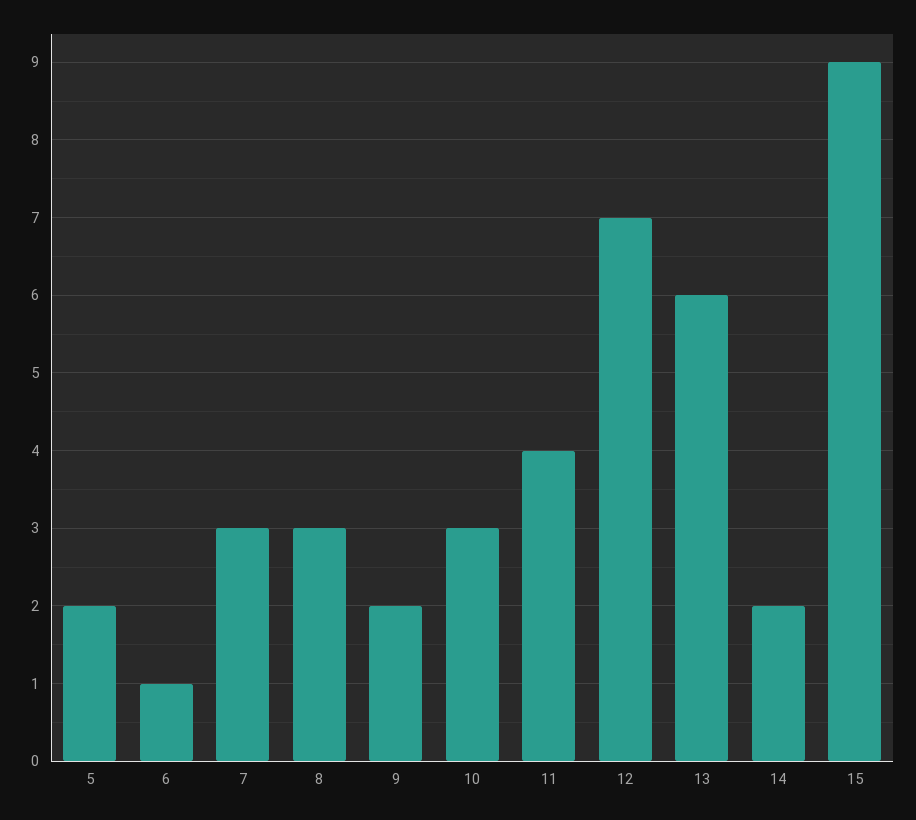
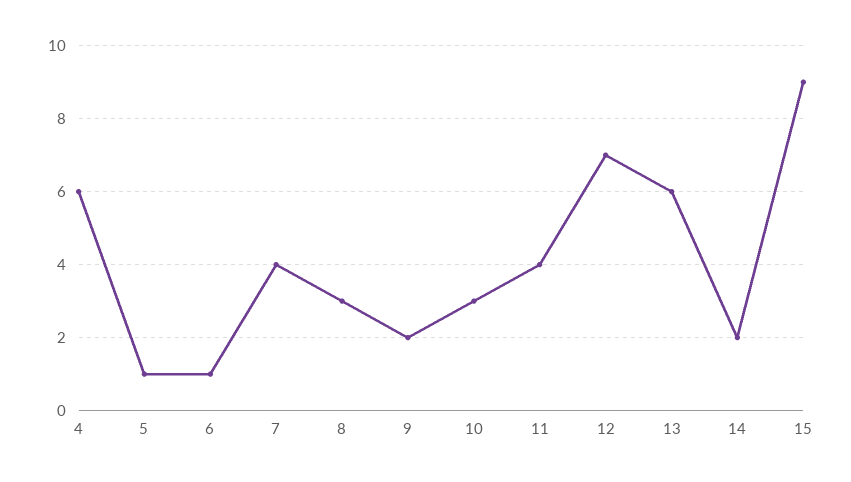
5: 2 -> 1
7: 3 -> 4
4: none -> 6

